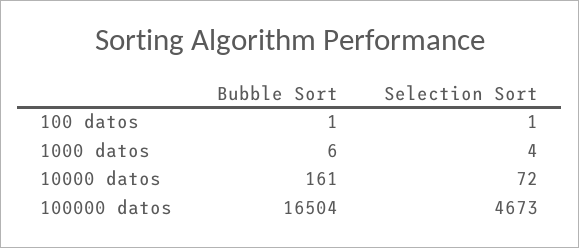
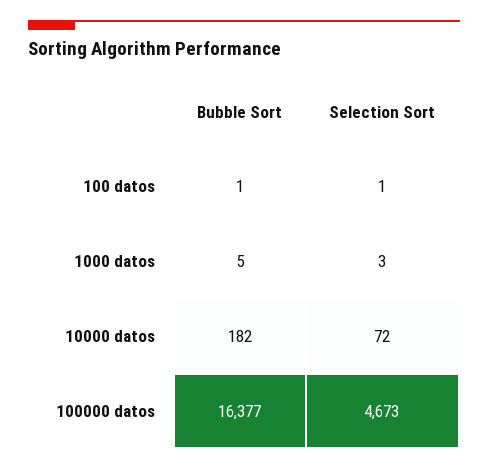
Bubble Sort, 1000 datos: 6 -> 5
Selection Sort, 1000 datos: 4 -> 3
Bubble Sort, 10000 datos: 161 -> 182
Bubble Sort, 100000 datos: 16504 -> 16377

